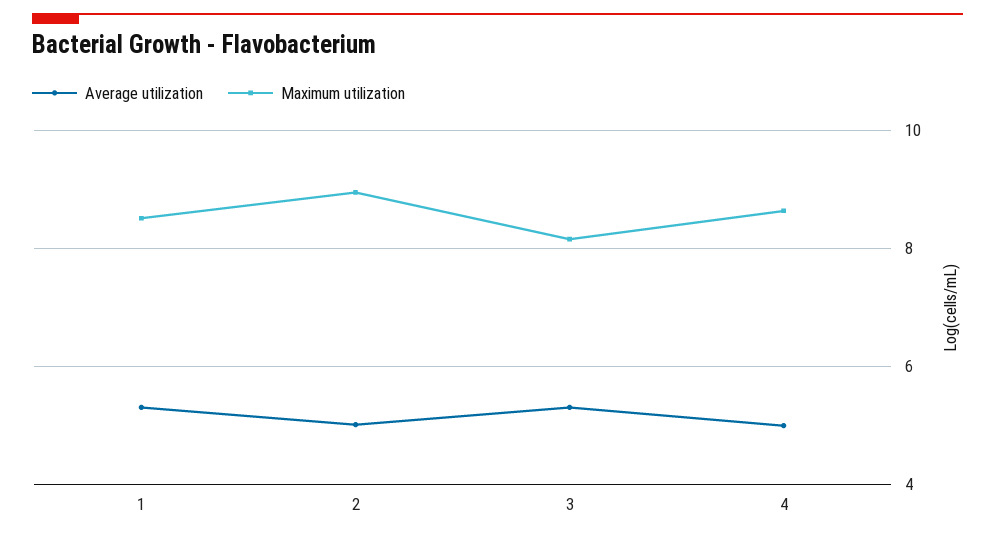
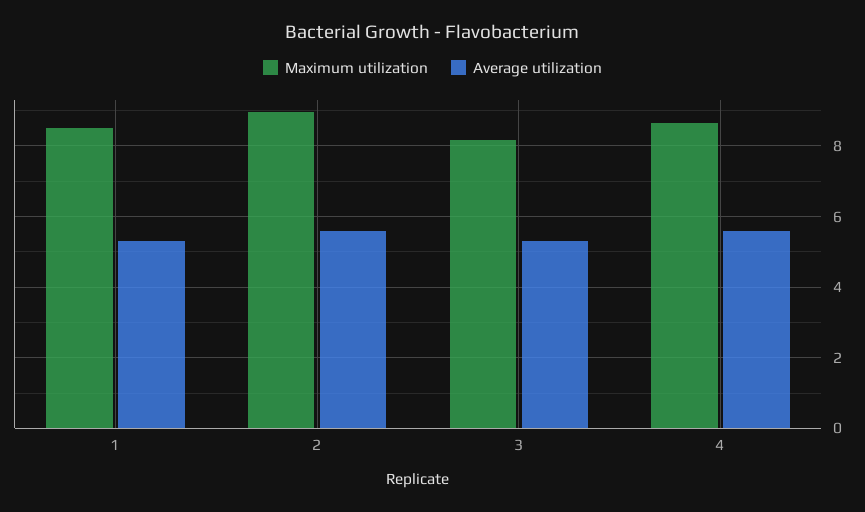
Average utilization, 2: 5 -> 5.6
Average utilization, 4: 5 -> 5.6

